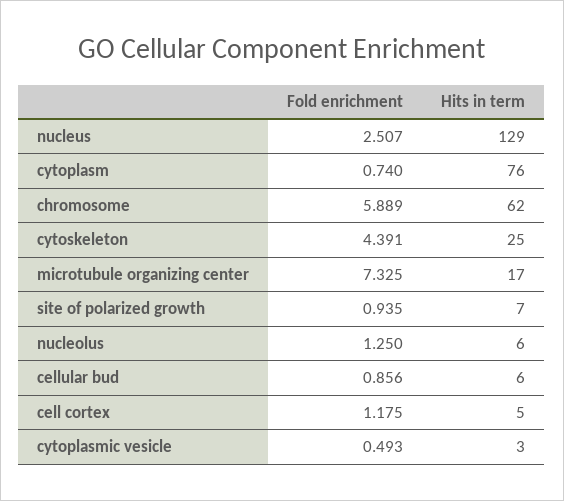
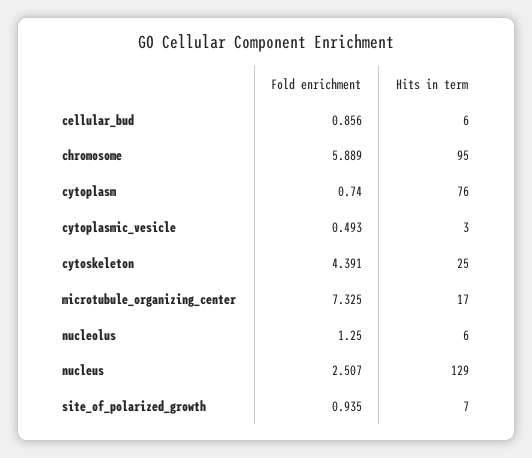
Hits in term, chromosome: 62 -> 95
Fold enrichment, cell cortex: 1.175 -> none
Hits in term, cell cortex: 5 -> none

